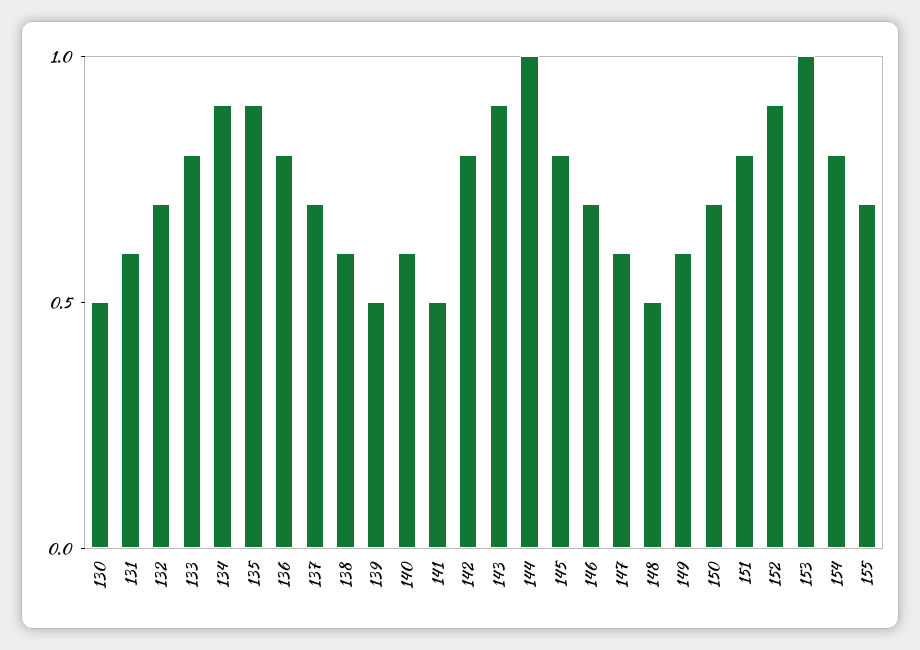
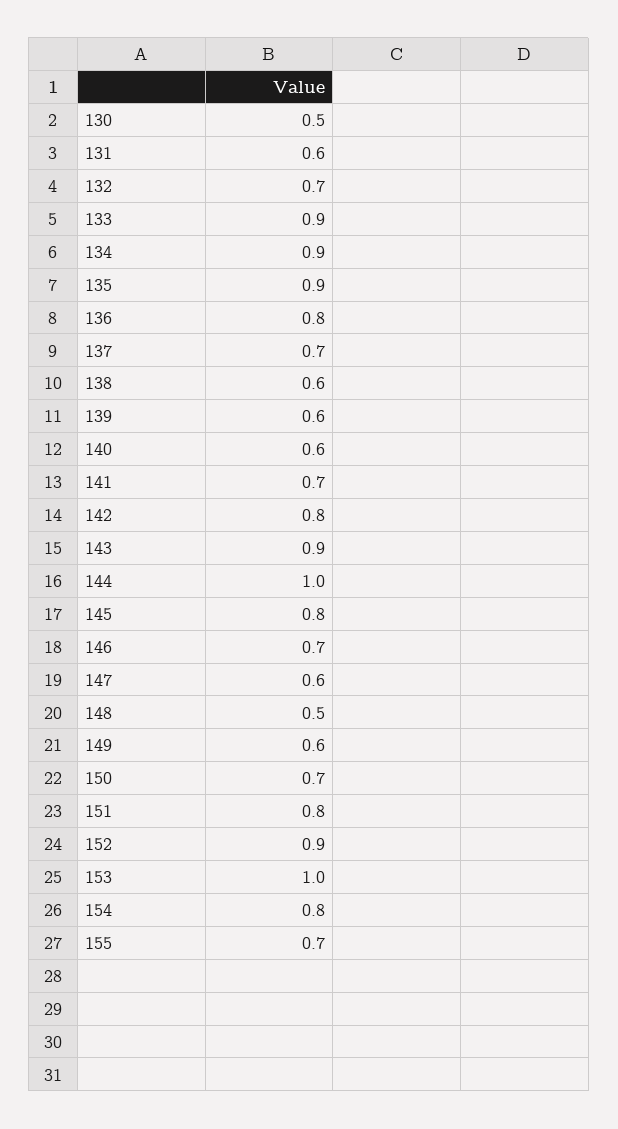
133: 0.8 -> 0.9
139: 0.5 -> 0.6
141: 0.5 -> 0.7

